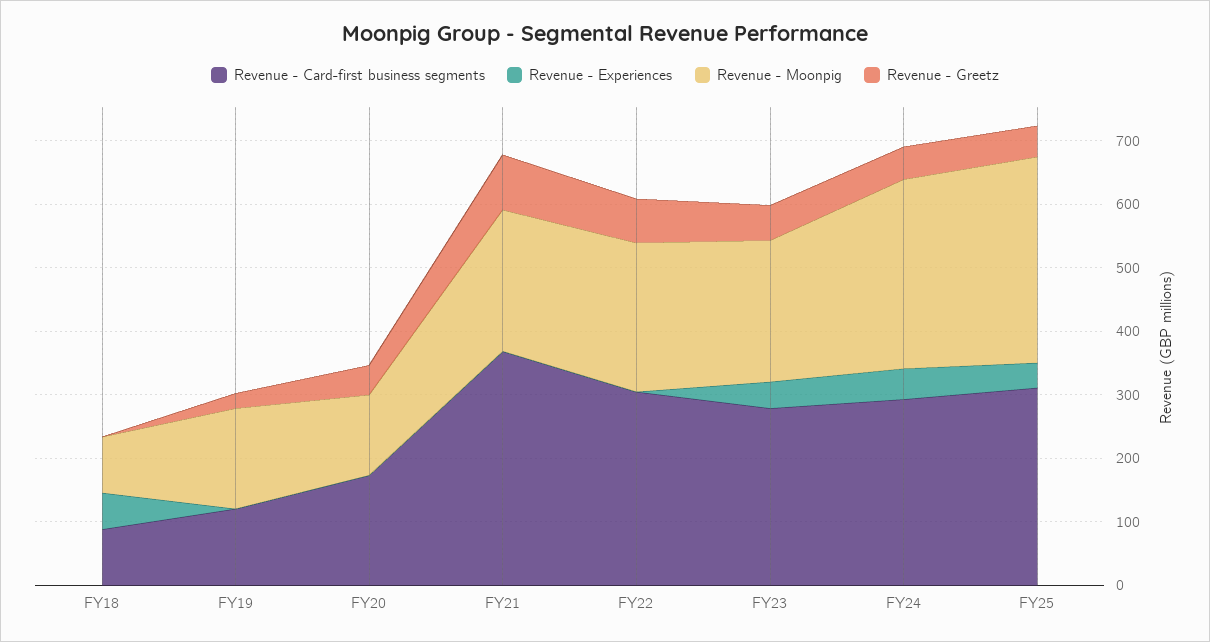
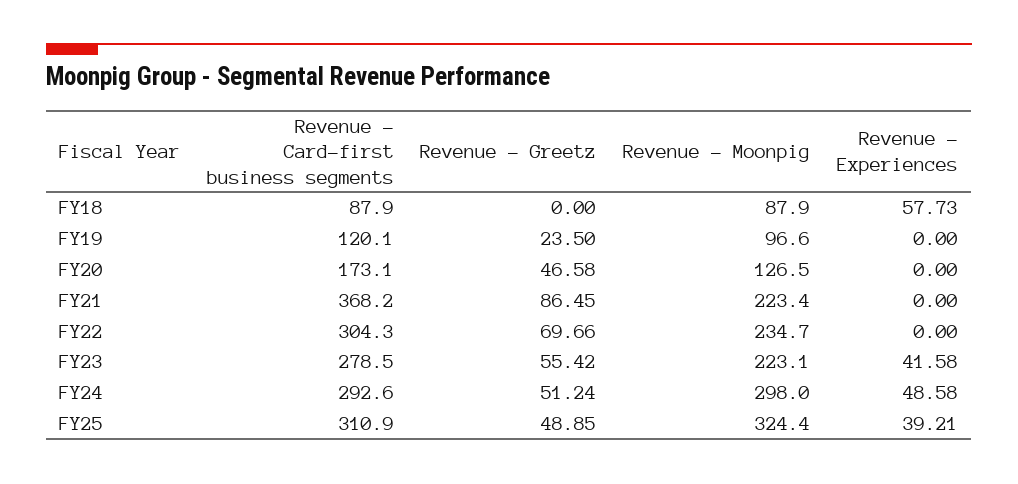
Revenue - Moonpig, FY19: 160 -> 96.6

